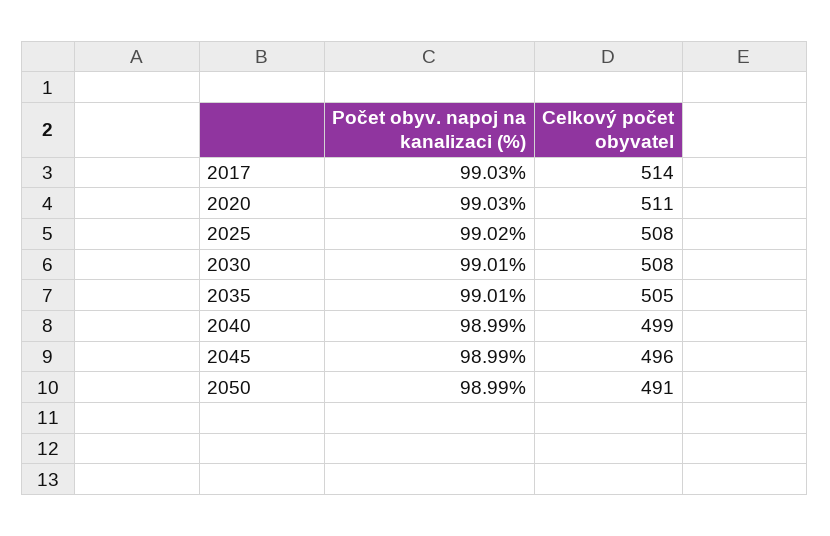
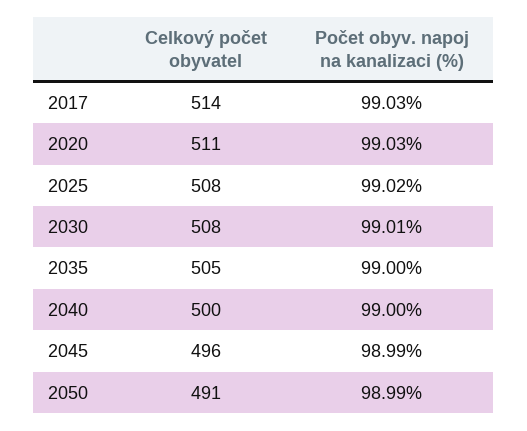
Počet obyv. napoj na kanalizaci (%), 2035: 99.01 -> 99
Počet obyv. napoj na kanalizaci (%), 2040: 98.99 -> 99
Celkový počet obyvatel, 2040: 499 -> 500

